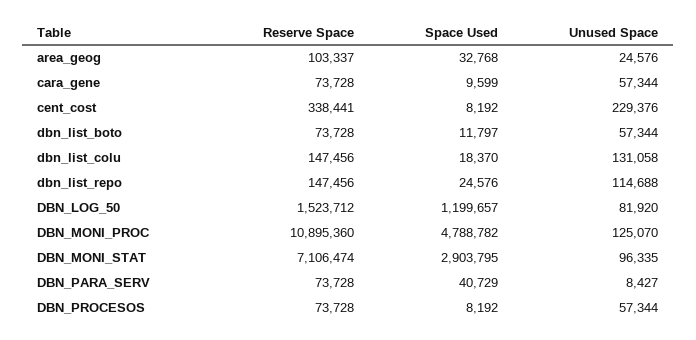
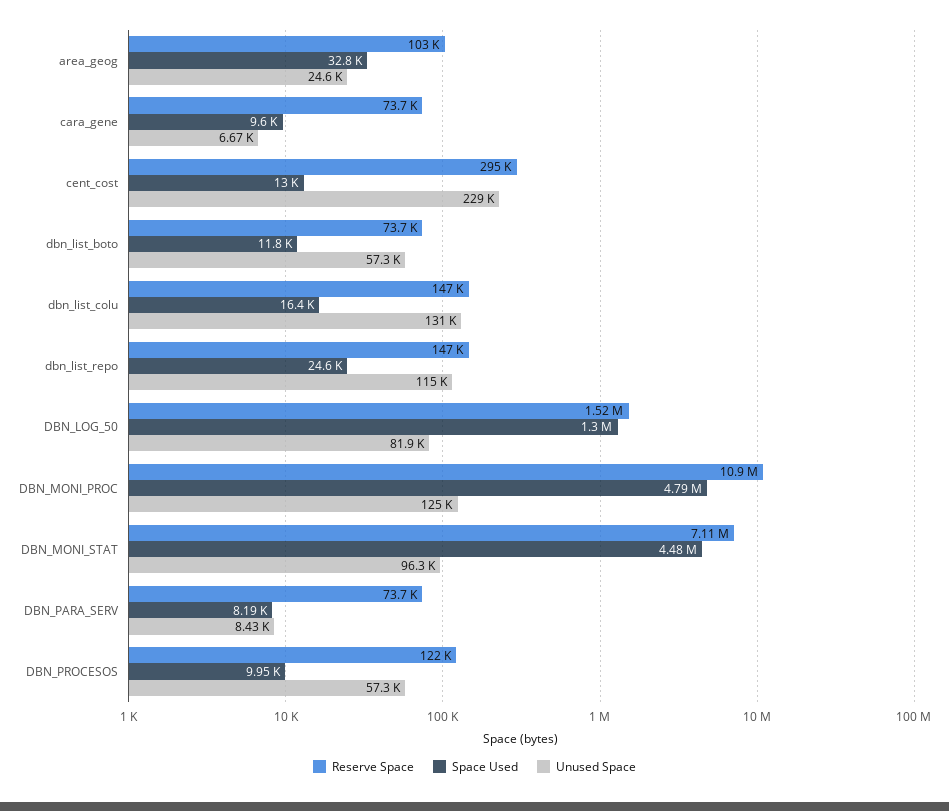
Unused Space, cara_gene: 57344 -> 6670
Reserve Space, cent_cost: 338441 -> 295000
Space Used, cent_cost: 8192 -> 13000
Space Used, dbn_list_colu: 18370 -> 16400
Space Used, DBN_LOG_50: 1199657 -> 1300000
Space Used, DBN_MONI_STAT: 2903795 -> 4480000
Space Used, DBN_PARA_SERV: 40729 -> 8190
Reserve Space, DBN_PROCESOS: 73728 -> 122000
Space Used, DBN_PROCESOS: 8192 -> 9950

